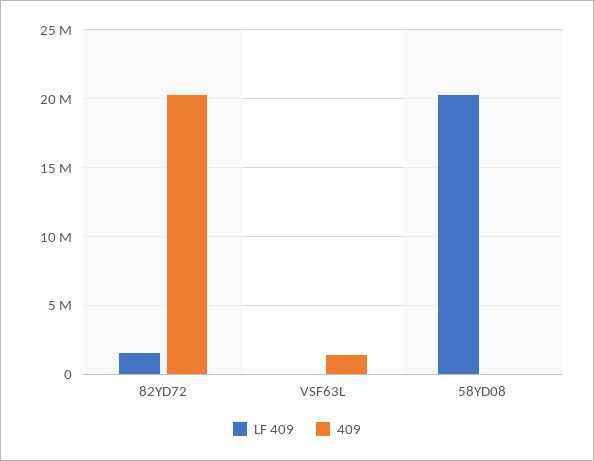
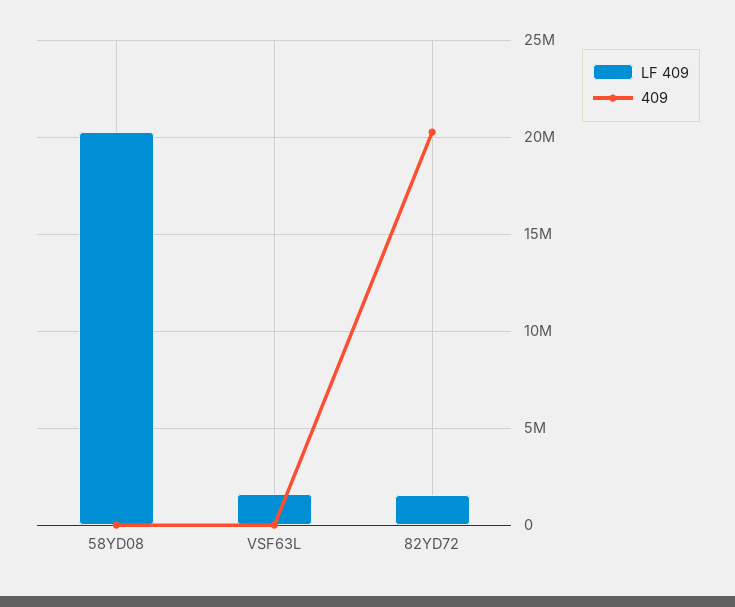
LF 409, VSF63L: 0 -> 1500000
409, VSF63L: 1500000 -> 0

